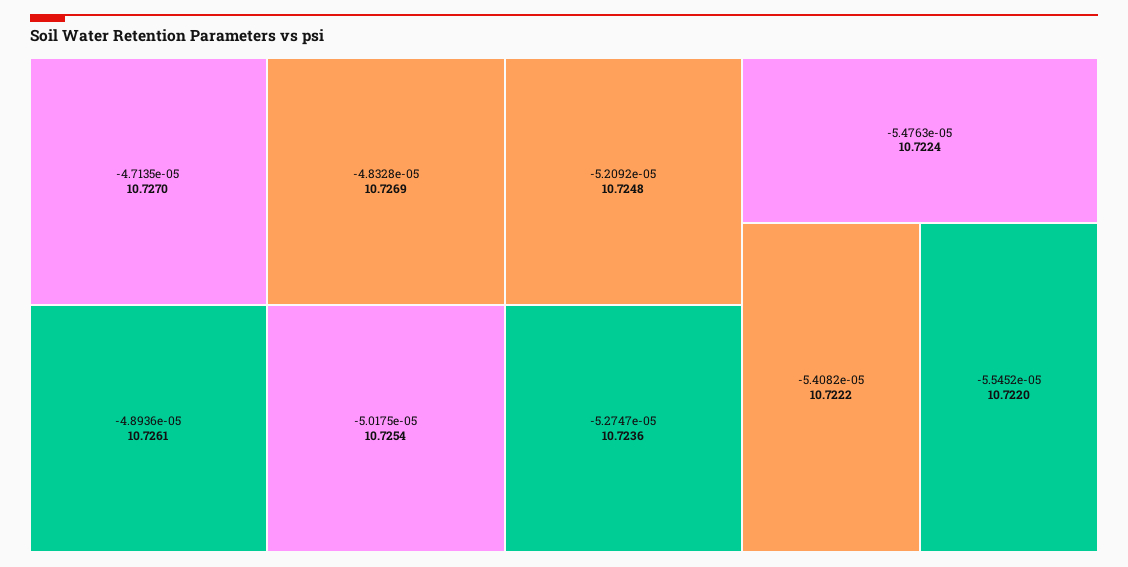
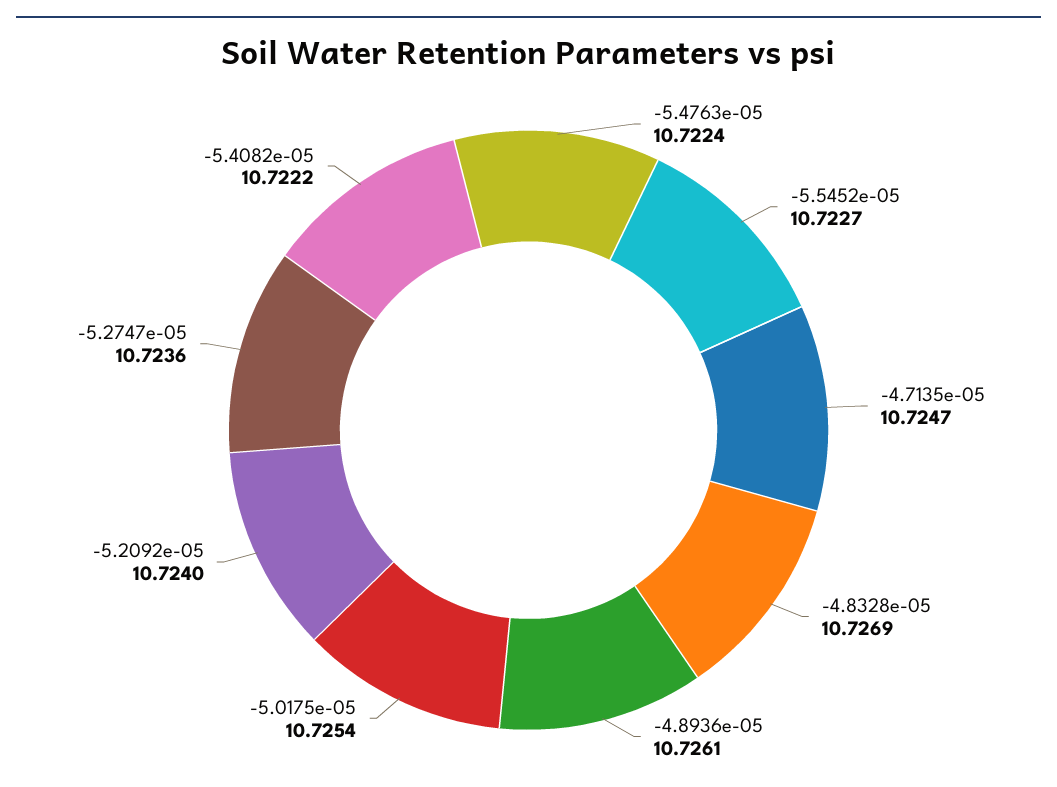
-4.7135e-05: 10.727 -> 10.7247
-5.2092e-05: 10.7248 -> 10.724
-5.5452e-05: 10.722 -> 10.7227

